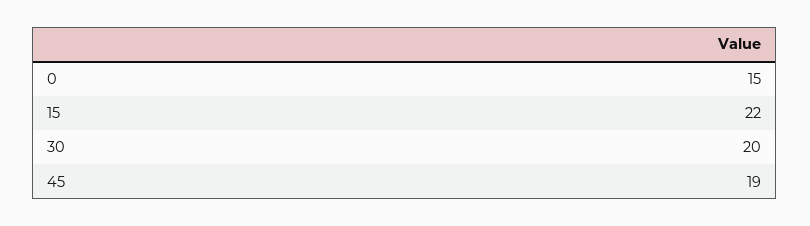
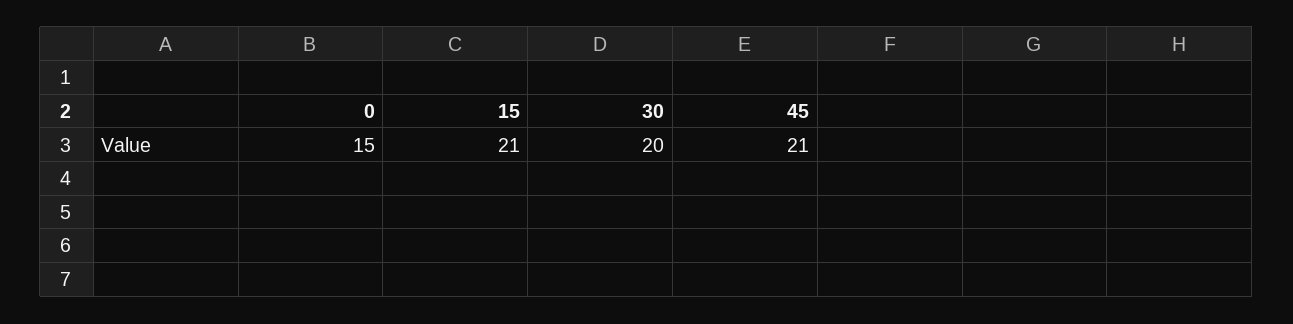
15: 22 -> 21
45: 19 -> 21

